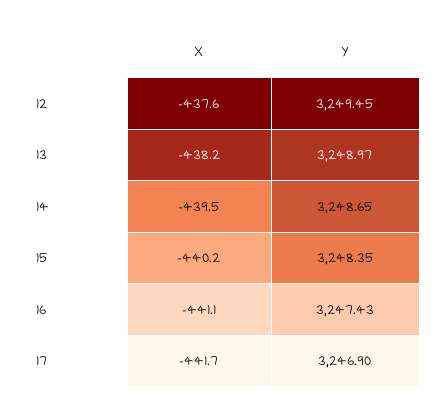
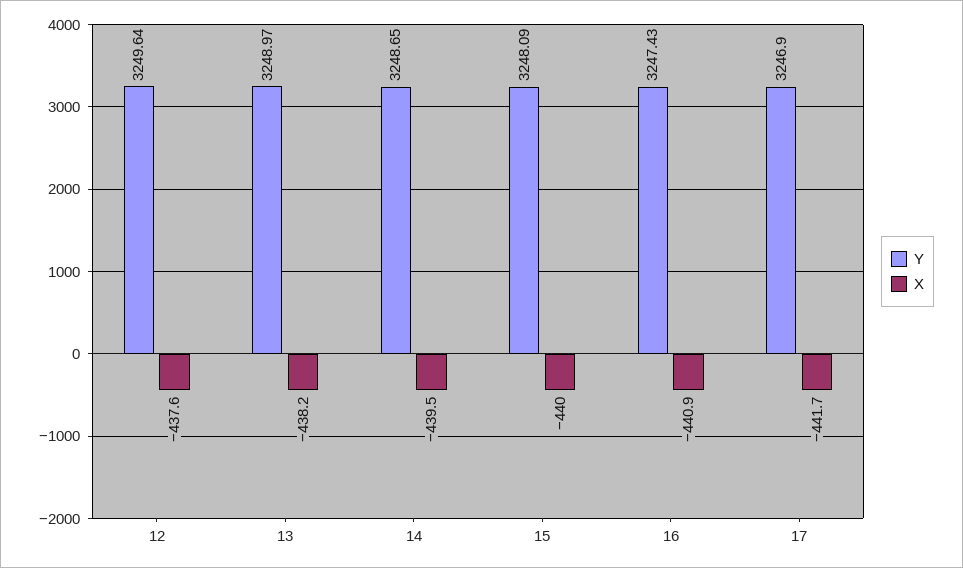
Y, 12: 3249.45 -> 3249.64
X, 15: -440.2 -> -440
Y, 15: 3248.35 -> 3248.09
X, 16: -441.1 -> -440.9

